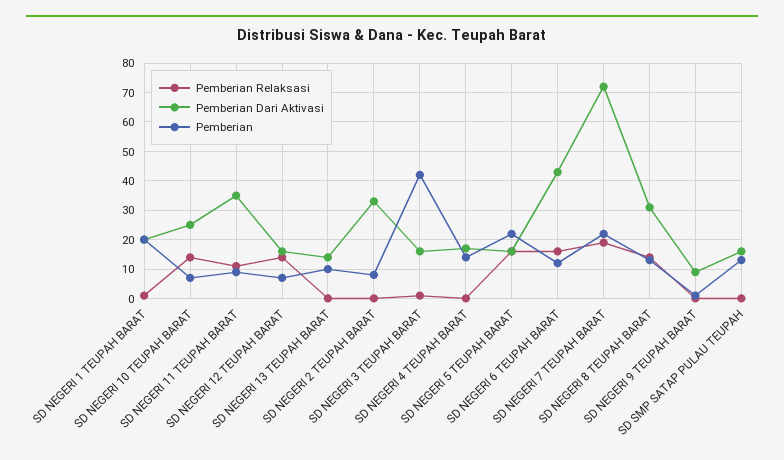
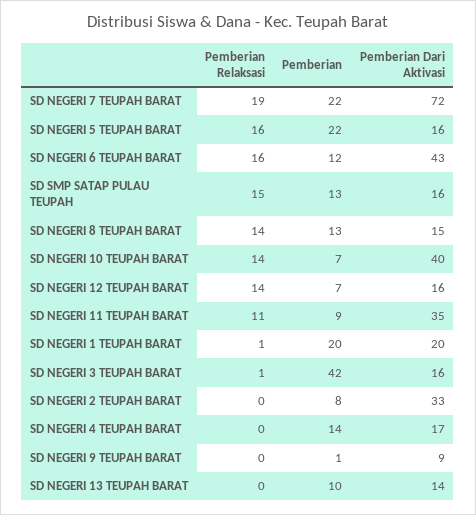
Pemberian Dari Aktivasi, SD NEGERI 10 TEUPAH BARAT: 25 -> 40
Pemberian Dari Aktivasi, SD NEGERI 8 TEUPAH BARAT: 30 -> 15
Pemberian Relaksasi, SD SMP SATAP PULAU TEUPAH: 0 -> 15

